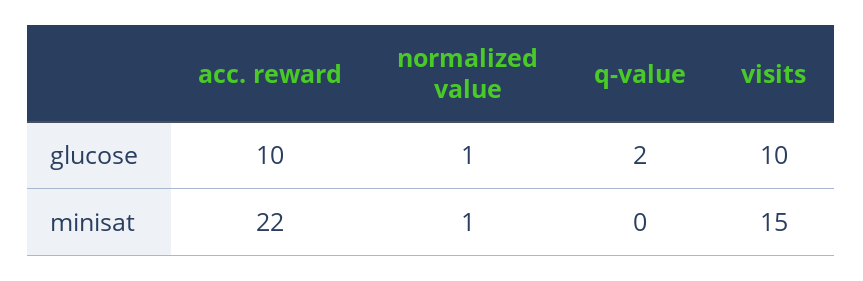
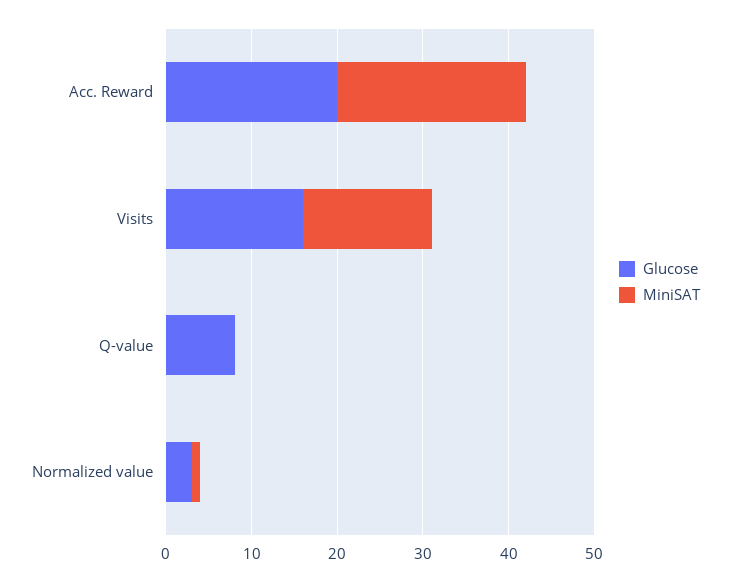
glucose, acc. reward: 10 -> 20
glucose, normalized value: 1 -> 3
glucose, q-value: 2 -> 8
glucose, visits: 10 -> 16

